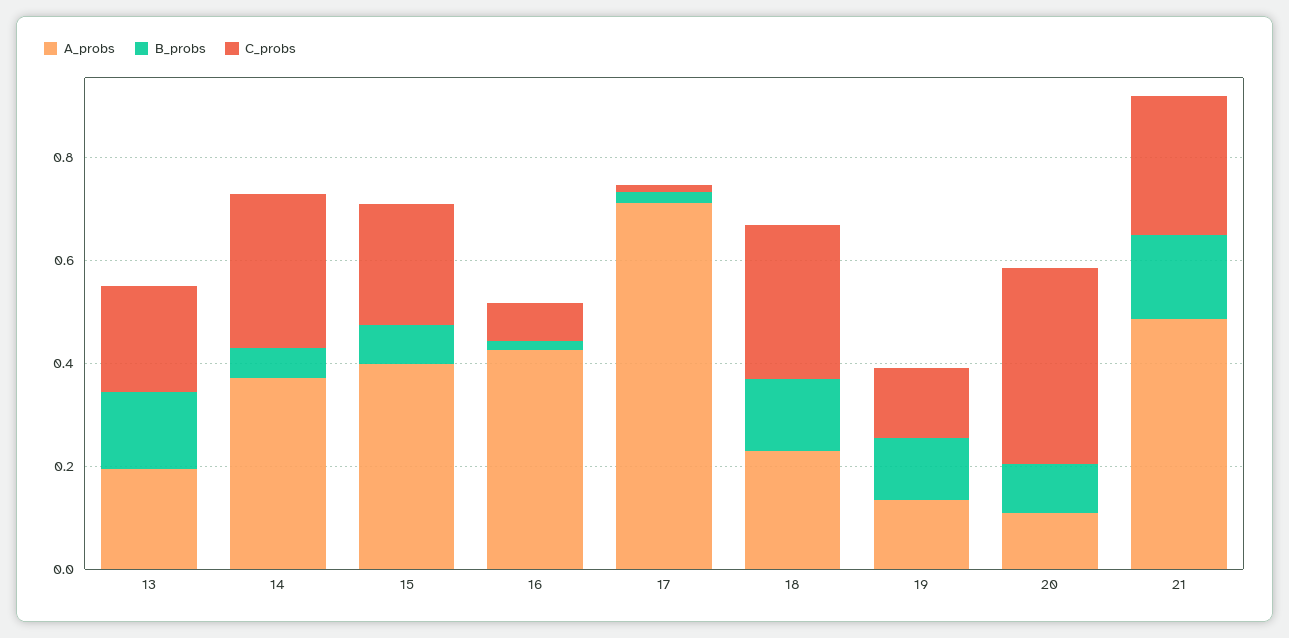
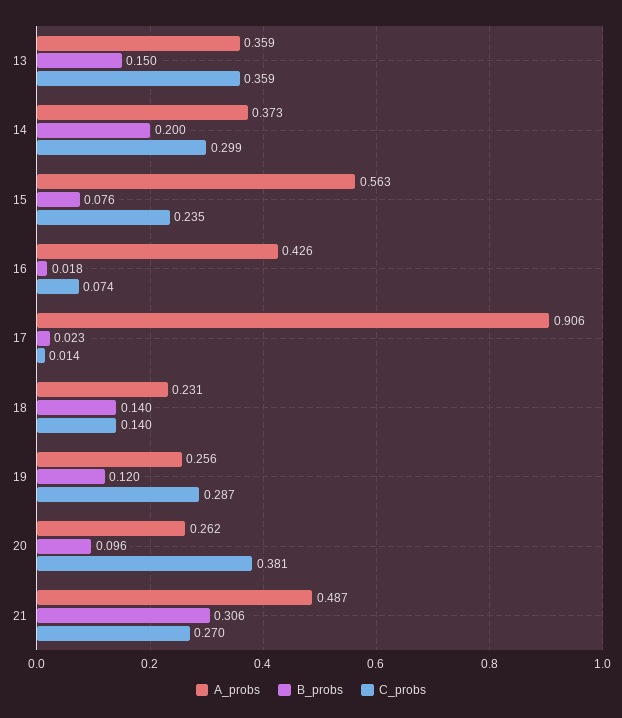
A_probs, 13: 0.2 -> 0.359
C_probs, 13: 0.2 -> 0.359
B_probs, 14: 0.05 -> 0.2
A_probs, 15: 0.4 -> 0.563
A_probs, 17: 0.7 -> 0.906
C_probs, 18: 0.3 -> 0.14
A_probs, 19: 0.15 -> 0.256
C_probs, 19: 0.15 -> 0.287
A_probs, 20: 0.1 -> 0.262
B_probs, 21: 0.15 -> 0.306

